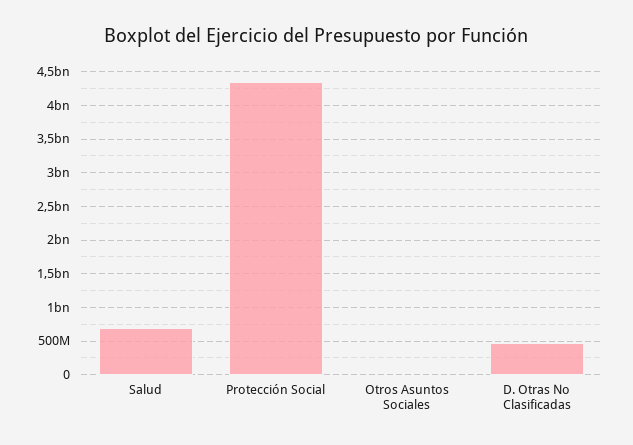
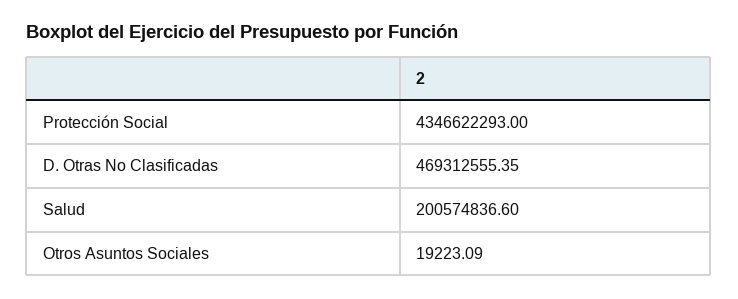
Salud: 700000000 -> 200574836.6

